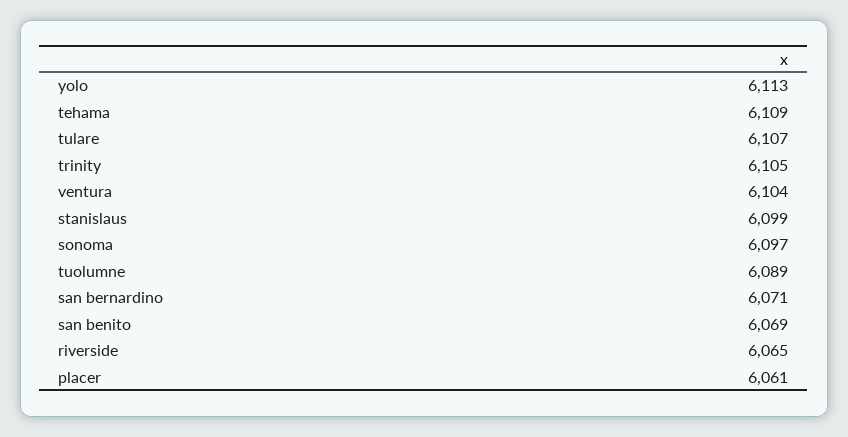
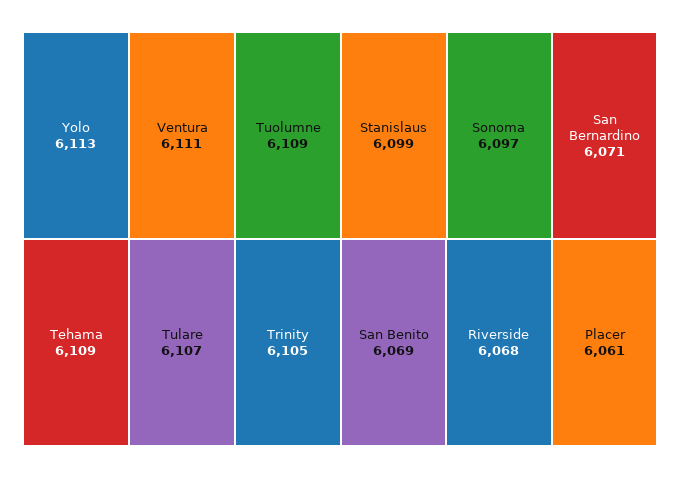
ventura: 6104 -> 6111
tuolumne: 6089 -> 6109
riverside: 6065 -> 6068

